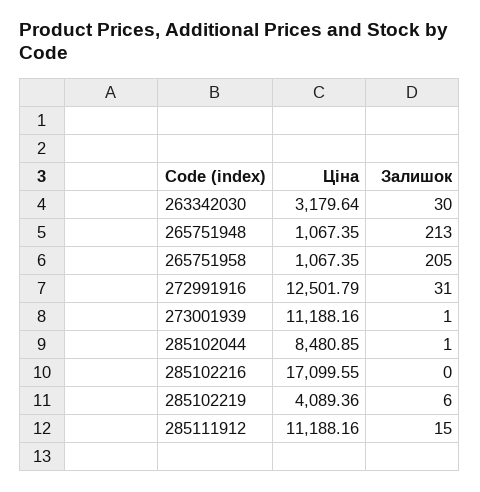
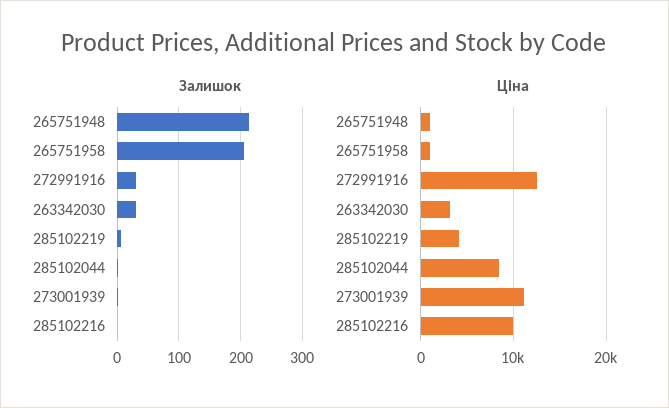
Ціна, 285102216: 17099.55 -> 10000
Ціна, 285111912: 11188.16 -> none
Залишок, 285111912: 15 -> none

